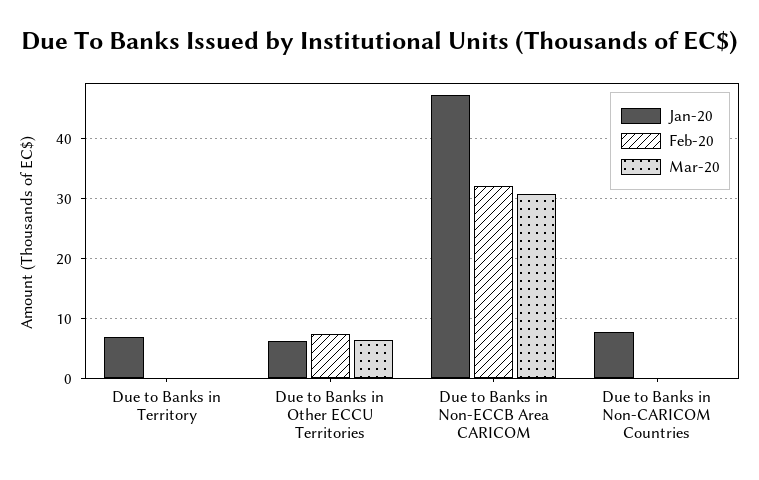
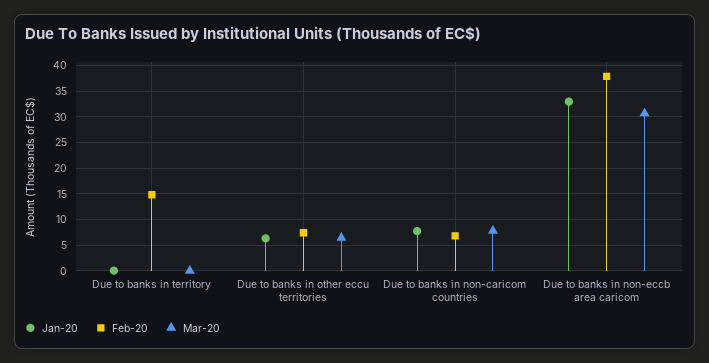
Jan-20, Due to Banks in Territory: 7 -> 0
Feb-20, Due to Banks in Territory: 0 -> 15
Jan-20, Due to Banks in Non-ECCB Area CARICOM: 47 -> 32.5
Feb-20, Due to Banks in Non-ECCB Area CARICOM: 32 -> 37.5
Feb-20, Due to Banks in Non-CARICOM Countries: 0 -> 7.5
Mar-20, Due to Banks in Non-CARICOM Countries: 0 -> 7.5

